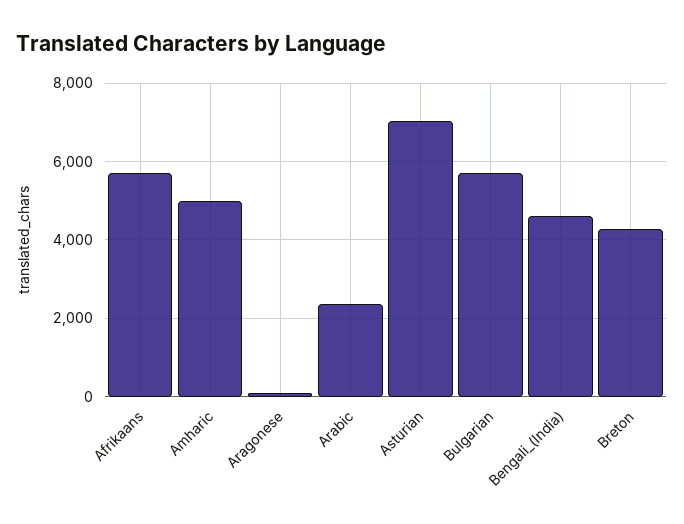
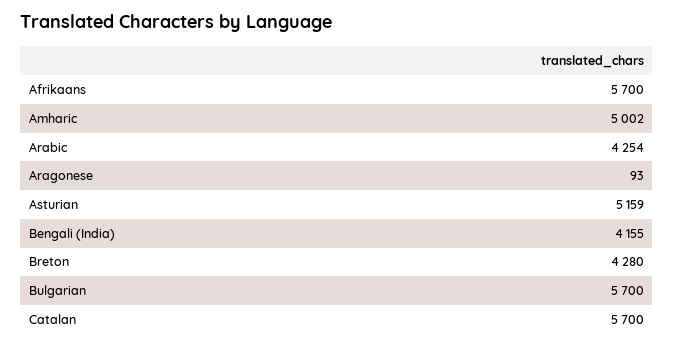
Arabic: 2400 -> 4254
Asturian: 7000 -> 5159
Bengali_(India): 4600 -> 4155
Catalan: none -> 5700

